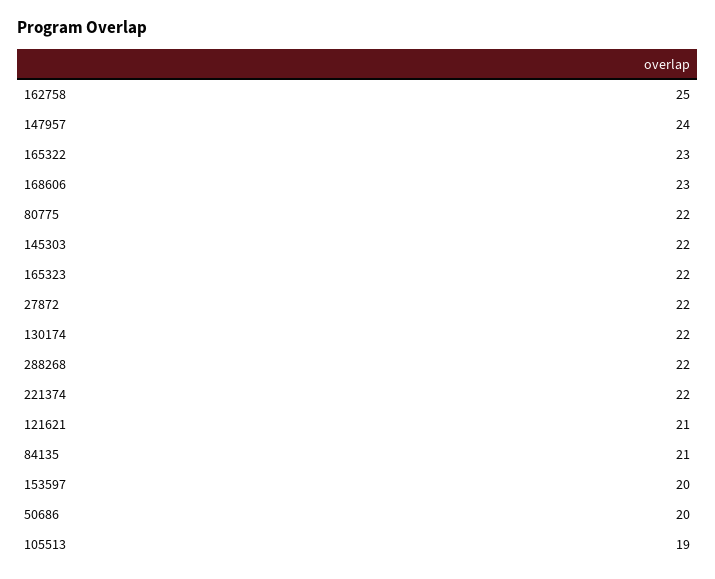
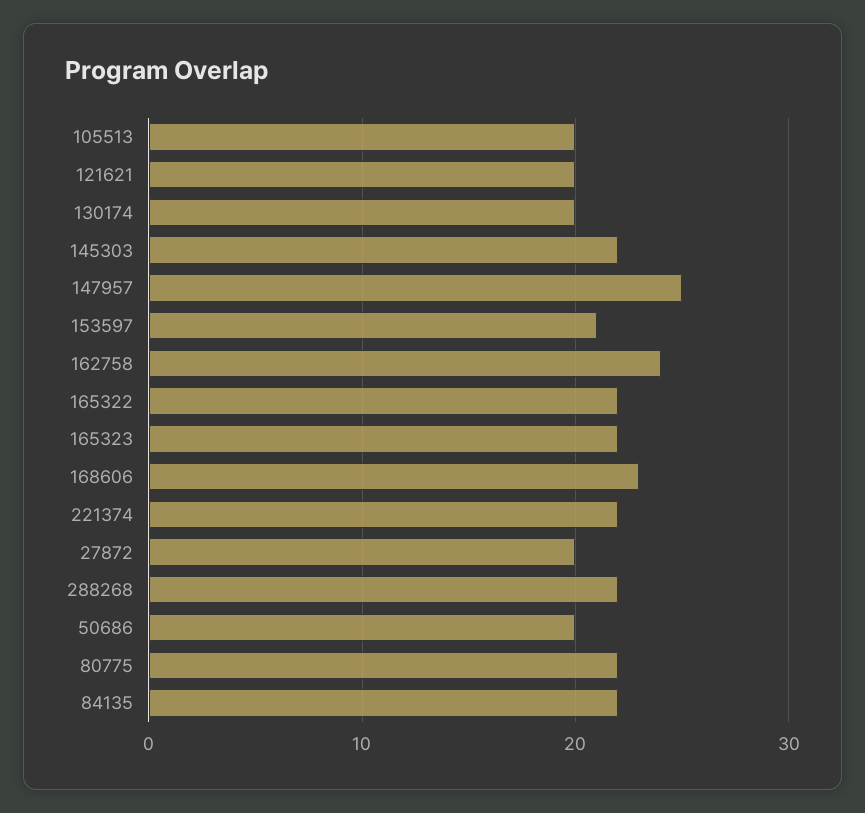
162758: 25 -> 24
147957: 24 -> 25
165322: 23 -> 22
27872: 22 -> 20
130174: 22 -> 20
121621: 21 -> 20
84135: 21 -> 22
153597: 20 -> 21
105513: 19 -> 20

